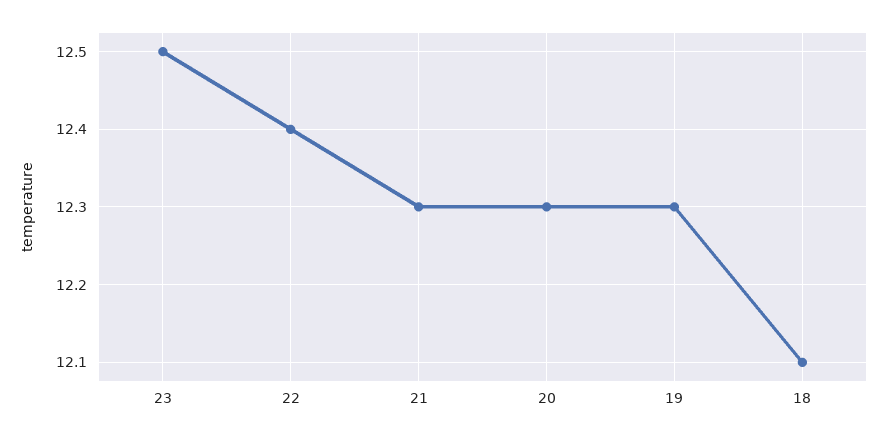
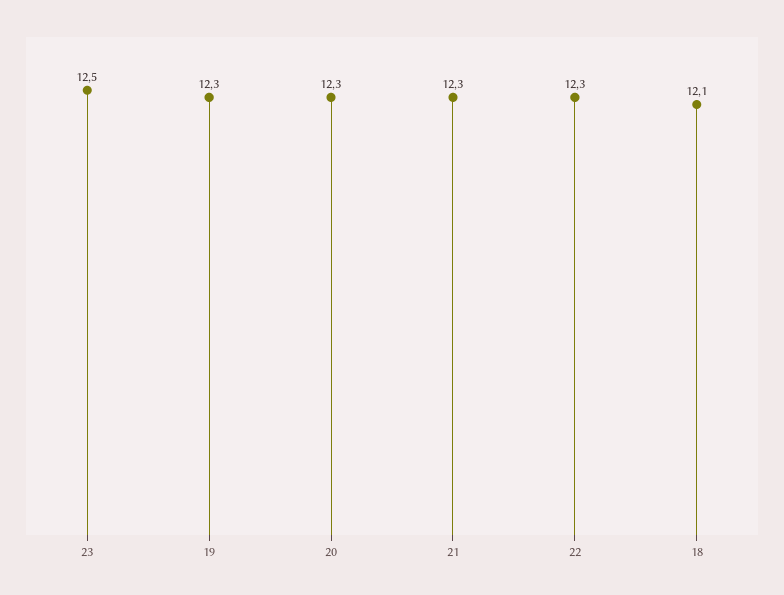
22: 12.4 -> 12.3

